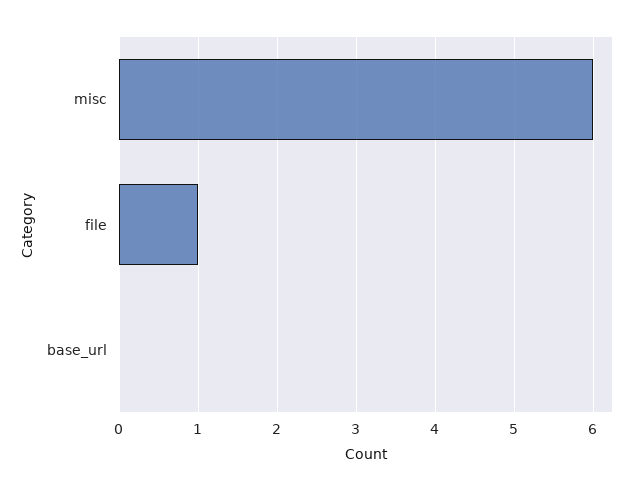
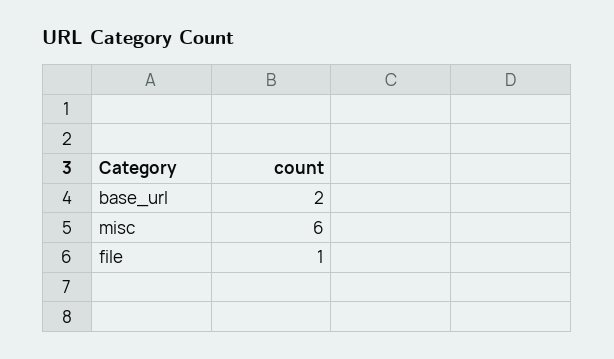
base_url: 0 -> 2

